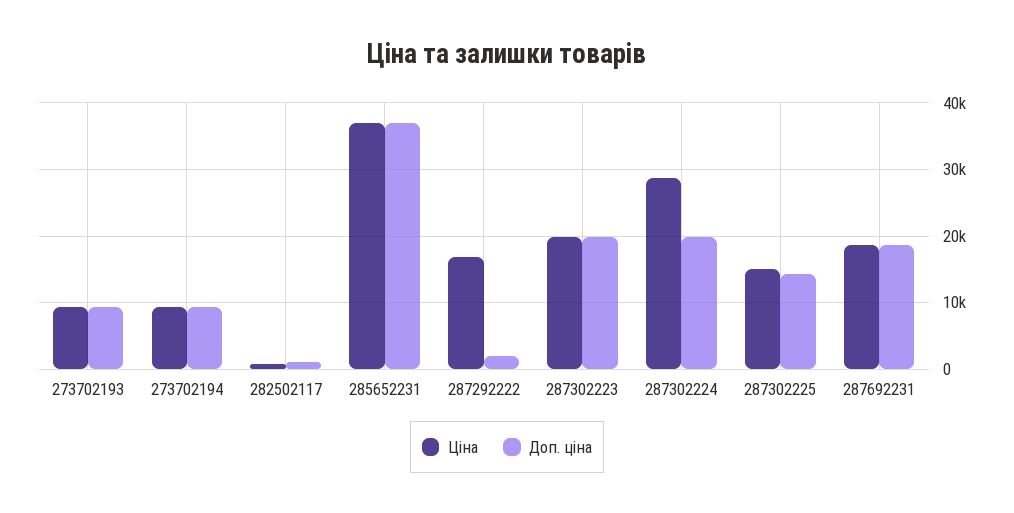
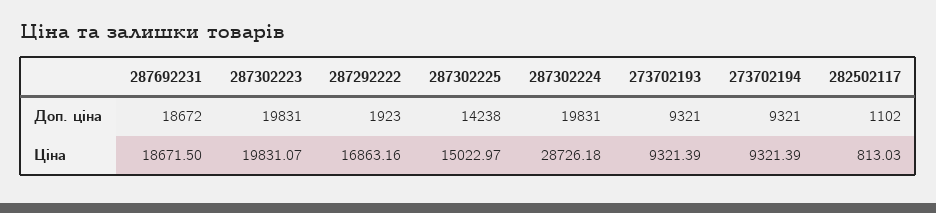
Ціна, 285652231: 37000 -> none
Доп. ціна, 285652231: 37000 -> none

